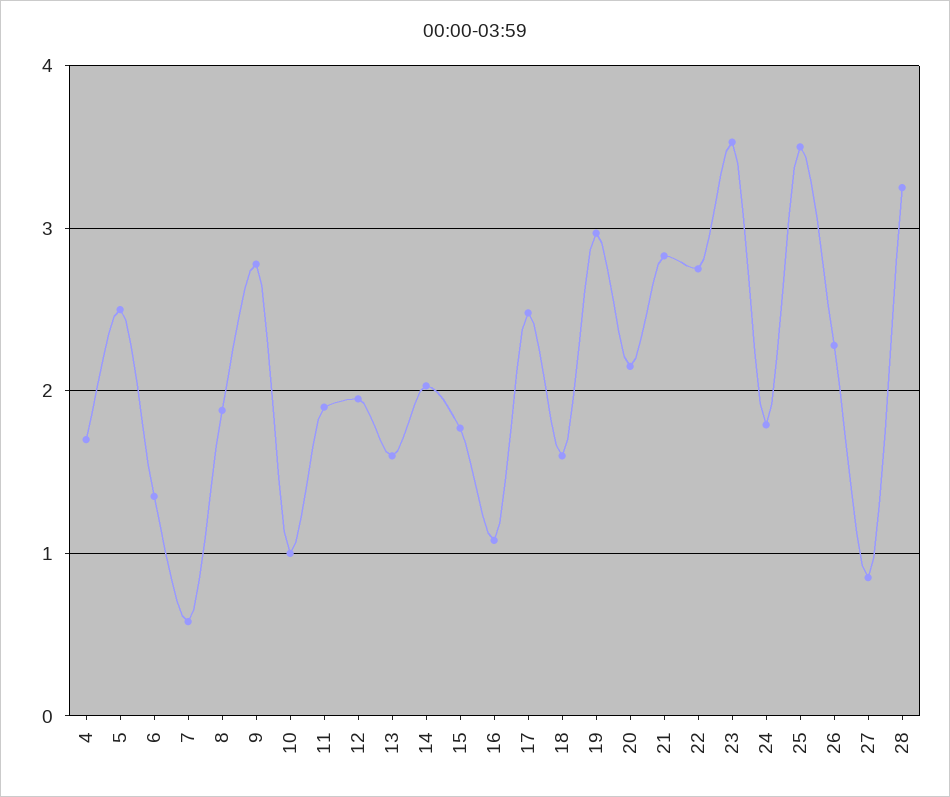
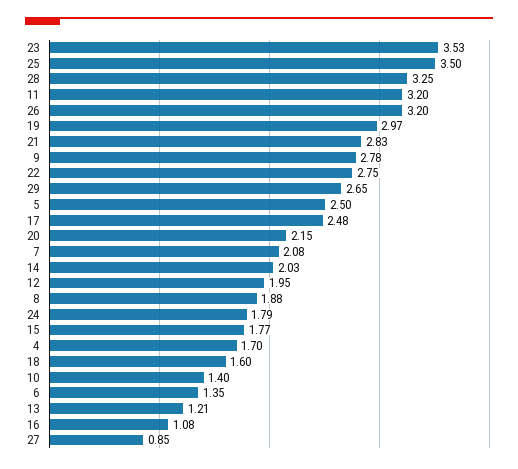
7: 0.6 -> 2.08
10: 1 -> 1.4
11: 1.9 -> 3.2
13: 1.6 -> 1.21
26: 2.3 -> 3.2
29: none -> 2.65

